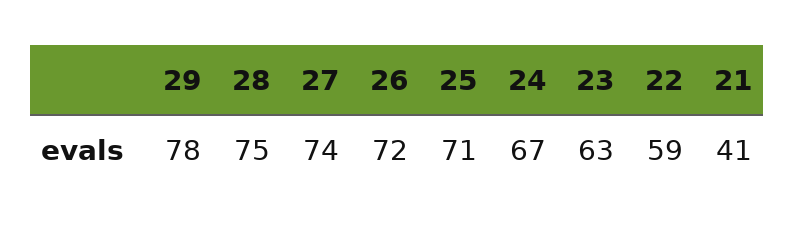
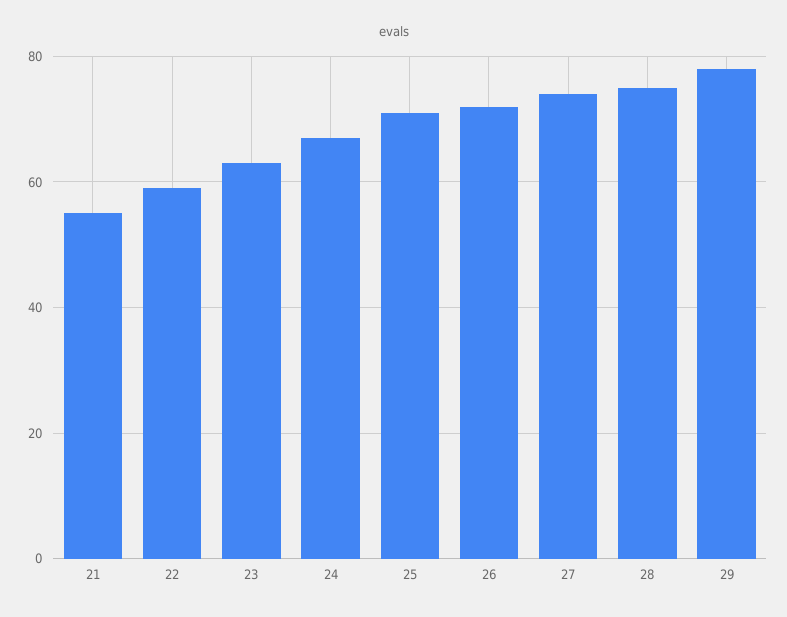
21: 41 -> 55

